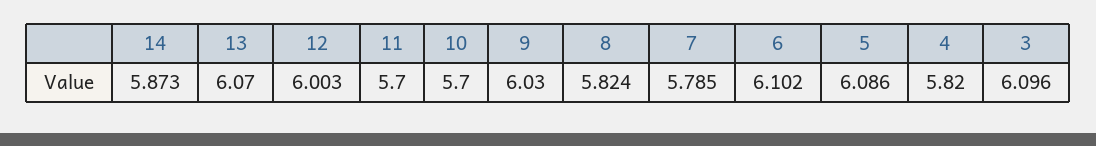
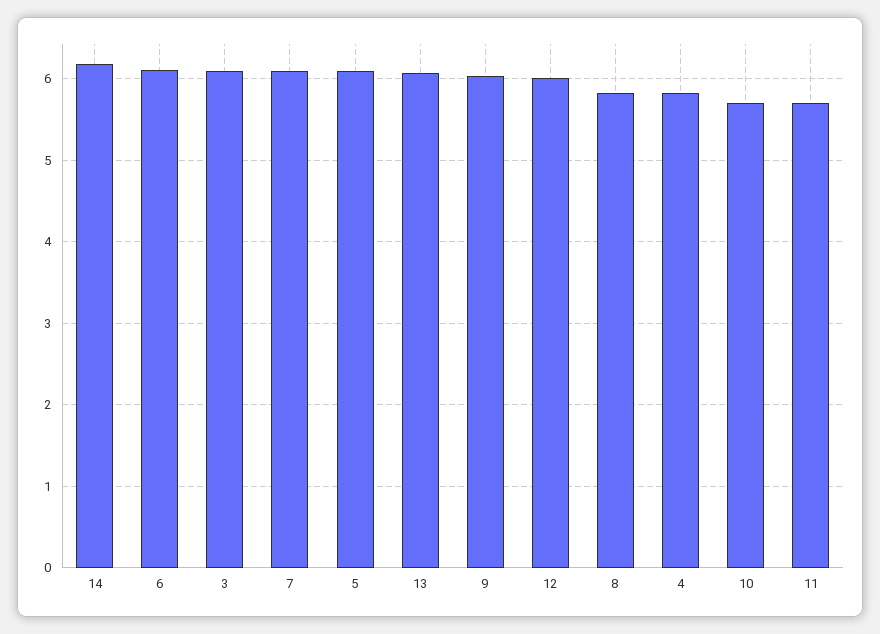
14: 5.873 -> 6.2
7: 5.785 -> 6.1

